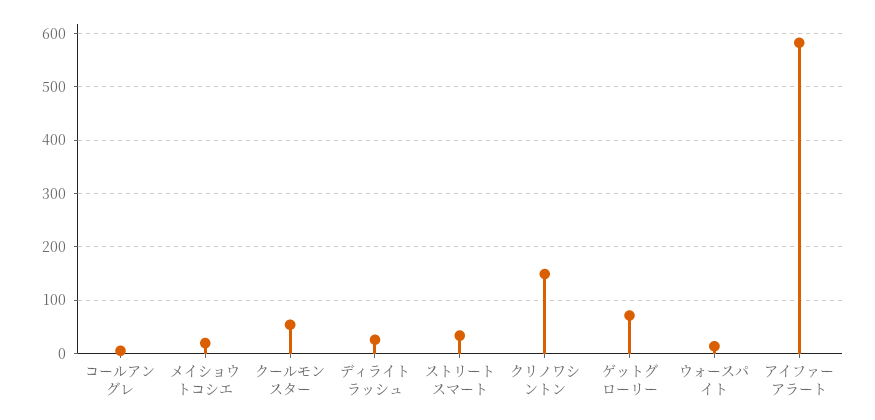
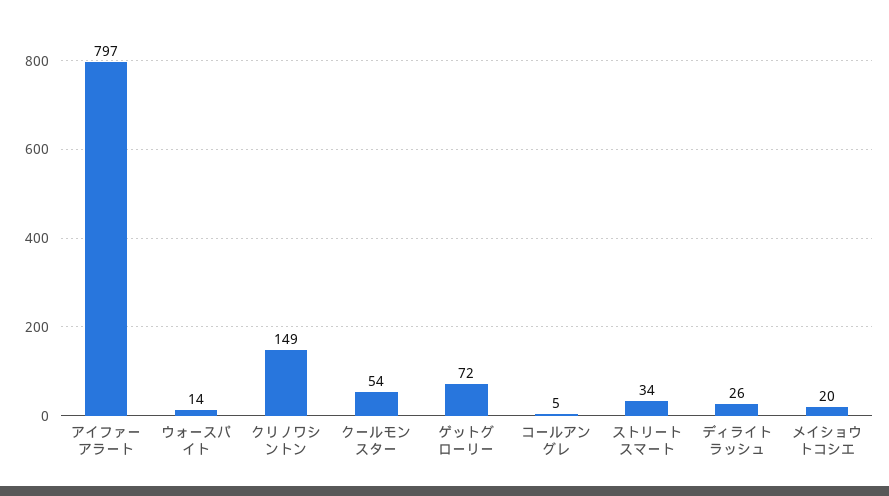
アイファーアラート: 580 -> 797

